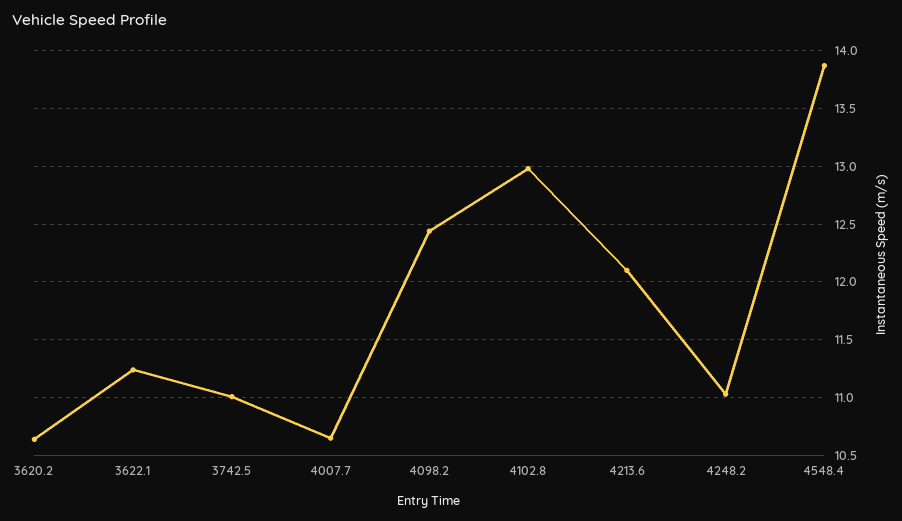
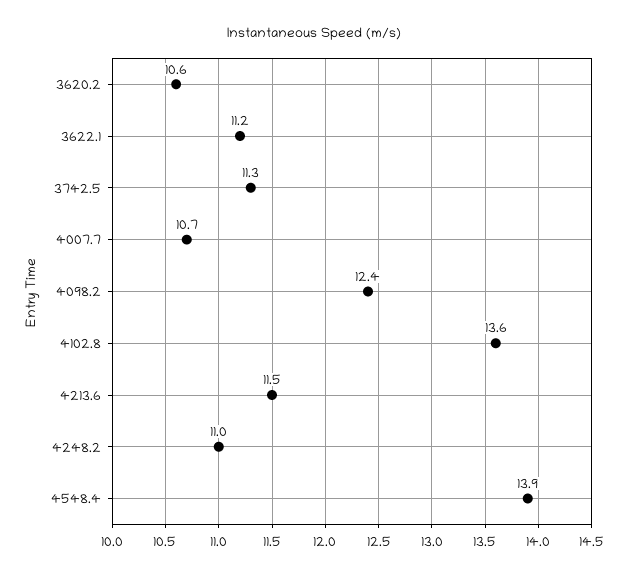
3742.5: 11 -> 11.3
4102.8: 13 -> 13.6
4213.6: 12.1 -> 11.5

